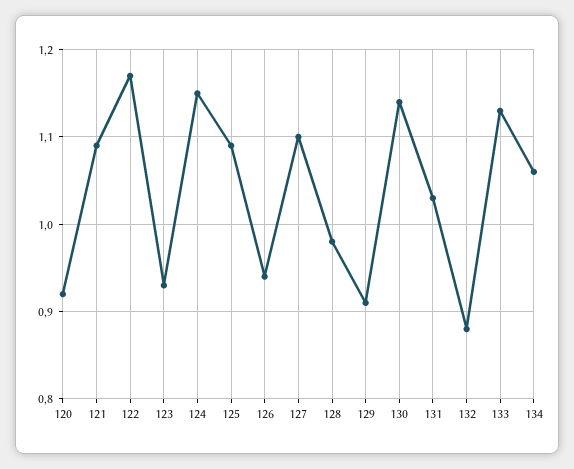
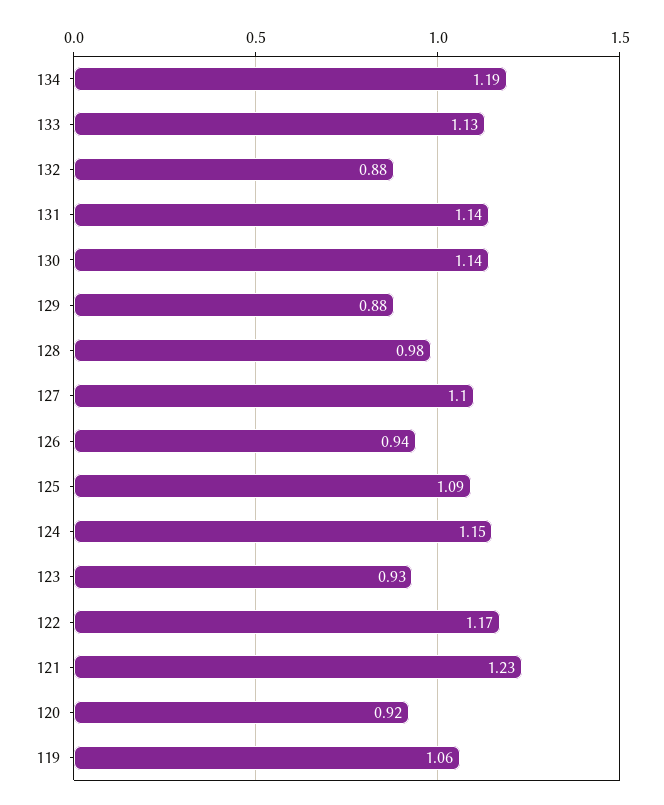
121: 1.09 -> 1.23
129: 0.91 -> 0.88
131: 1.03 -> 1.14
134: 1.06 -> 1.19
119: none -> 1.06

